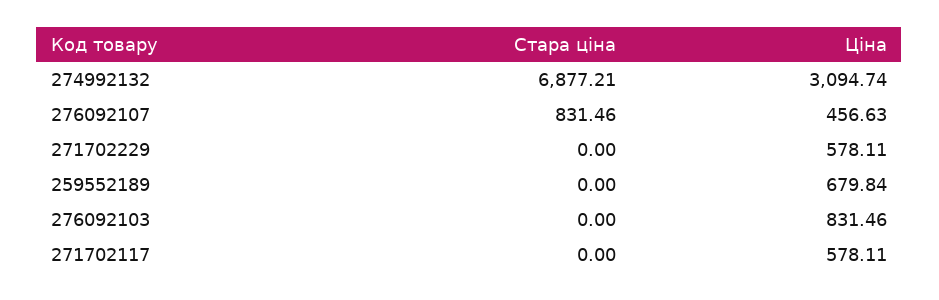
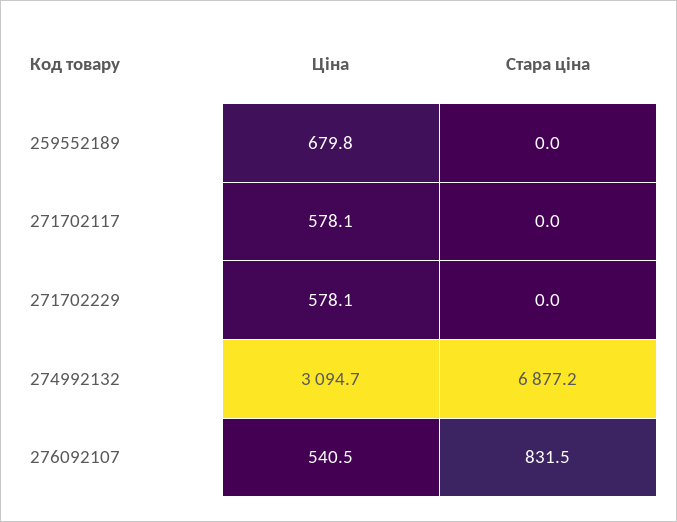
Ціна, 276092107: 456.63 -> 540.5
Стара ціна, 276092103: 0 -> none
Ціна, 276092103: 831.46 -> none

